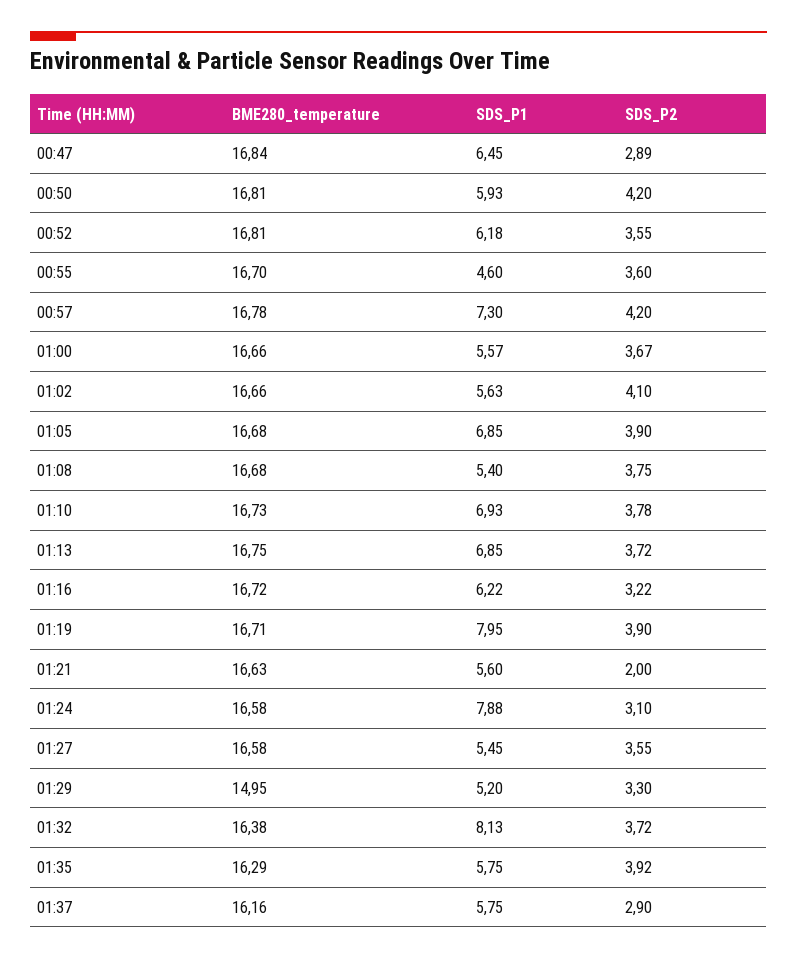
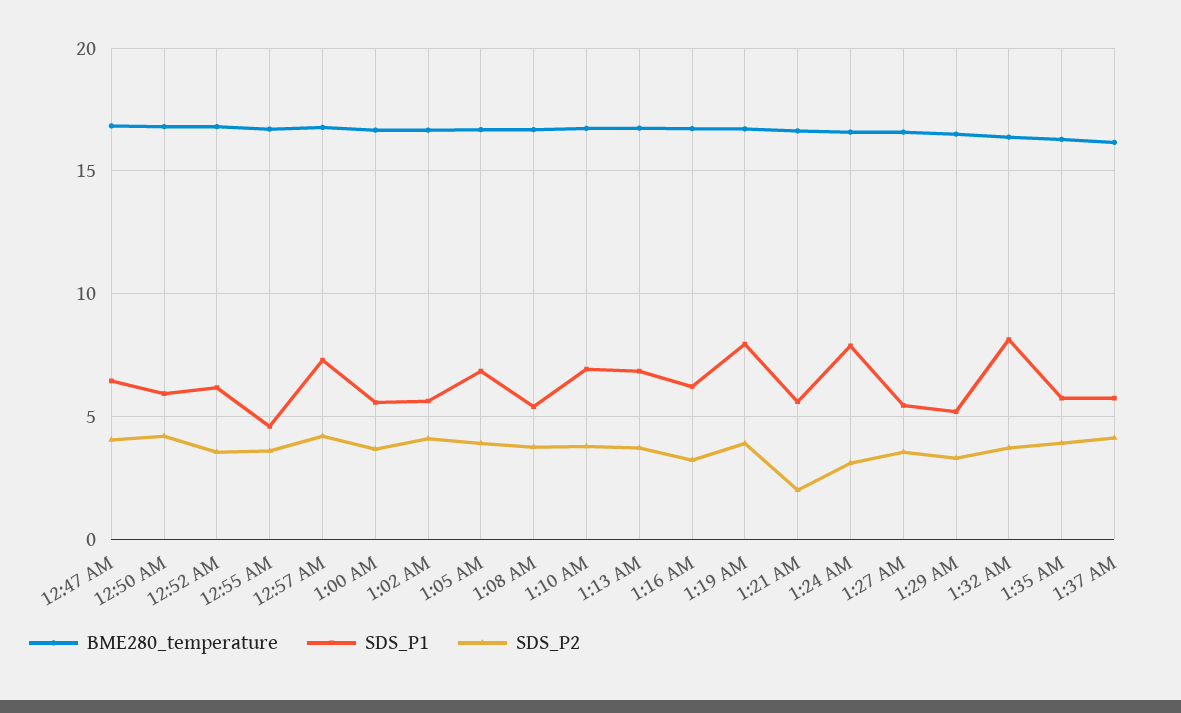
SDS_P2, 00:47: 2.89 -> 4
BME280_temperature, 01:29: 14.95 -> 16.5
SDS_P2, 01:37: 2.9 -> 4

